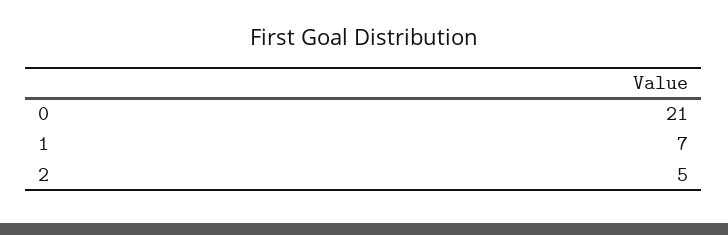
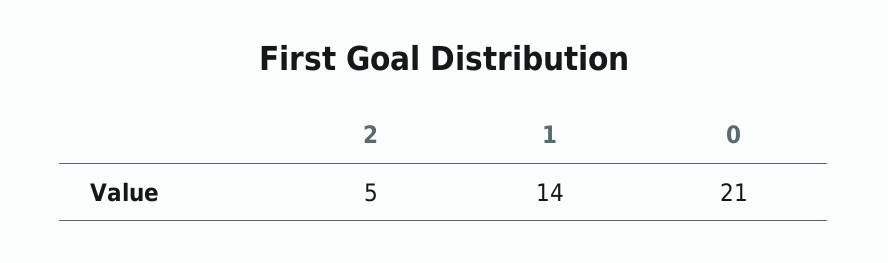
1: 7 -> 14

